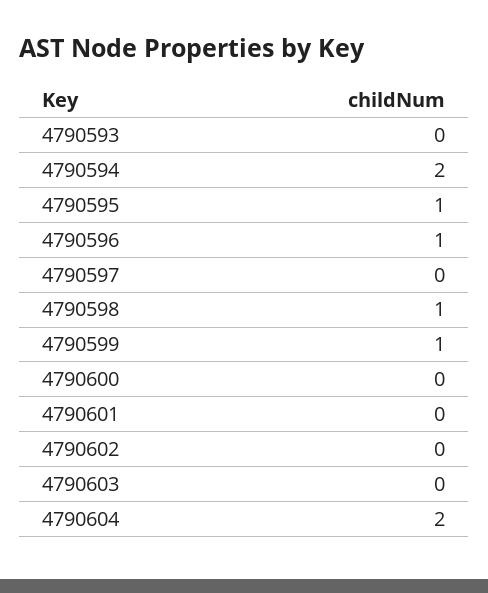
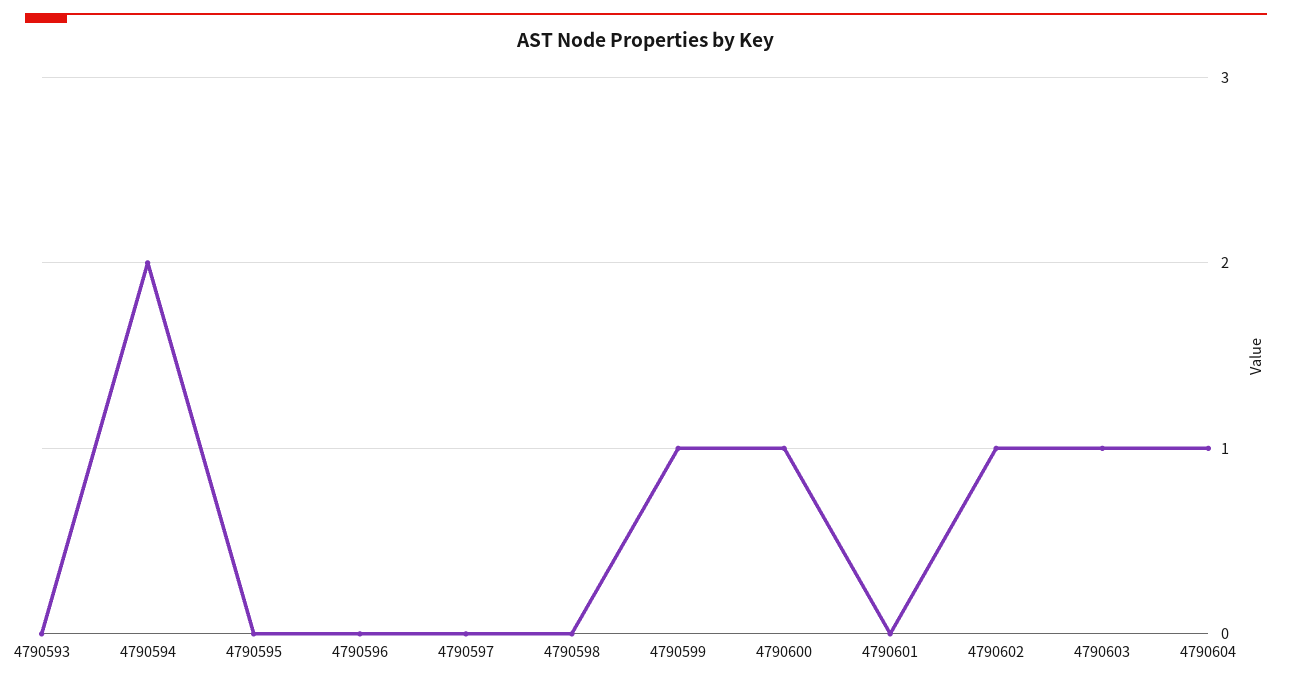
4790595: 1 -> 0
4790596: 1 -> 0
4790598: 1 -> 0
4790600: 0 -> 1
4790602: 0 -> 1
4790603: 0 -> 1
4790604: 2 -> 1

